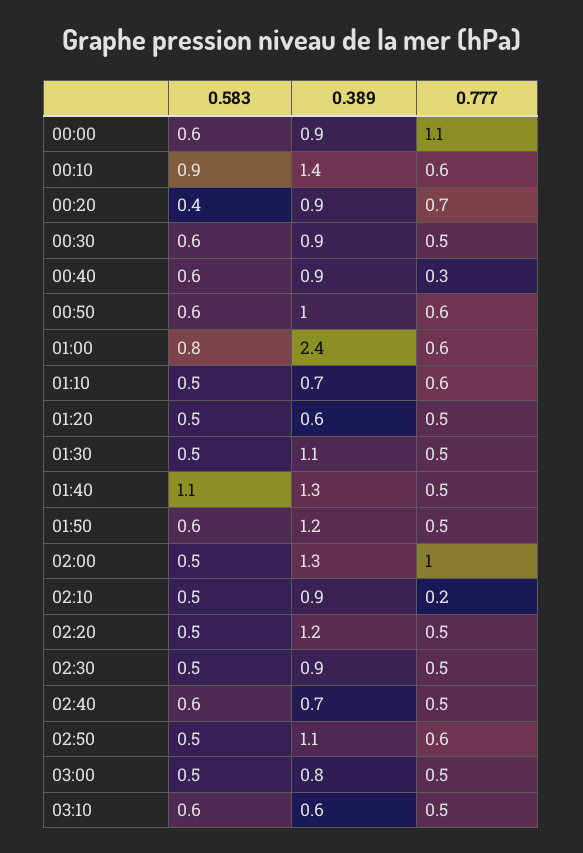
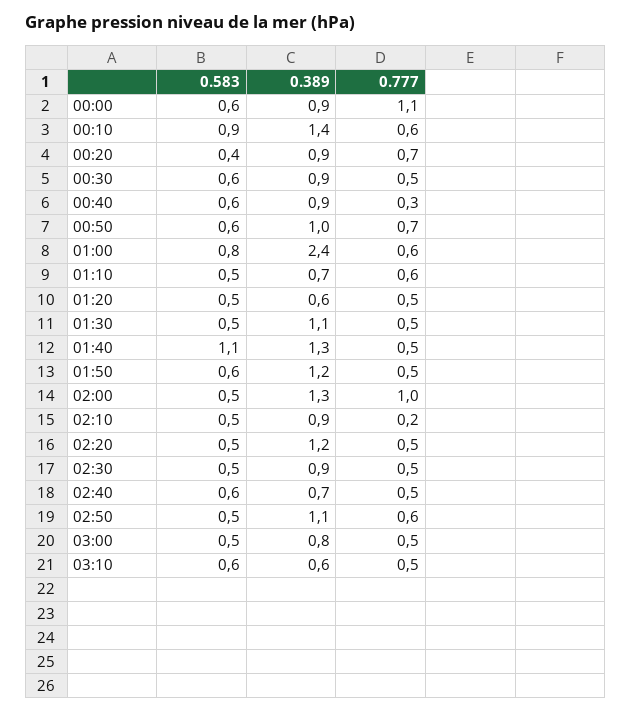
0.777, 00:50: 0.6 -> 0.7

